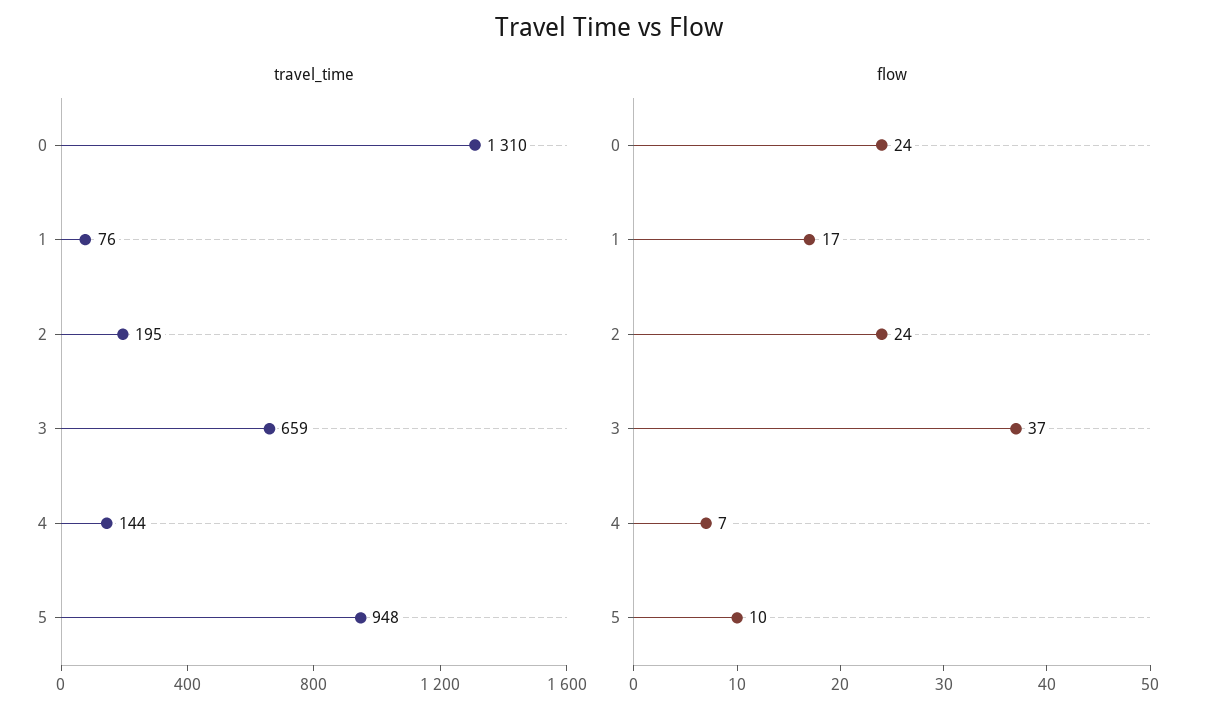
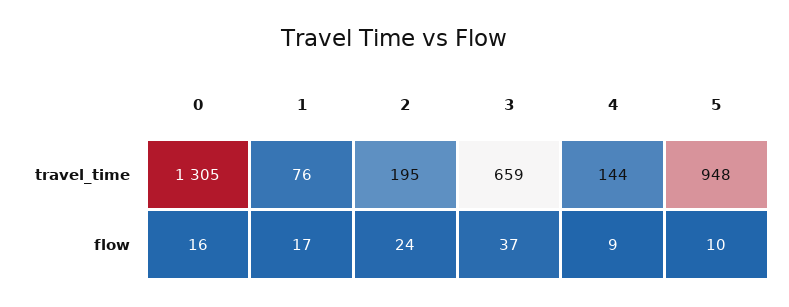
travel_time, 0: 1310 -> 1305
flow, 0: 24 -> 16
flow, 4: 7 -> 9

